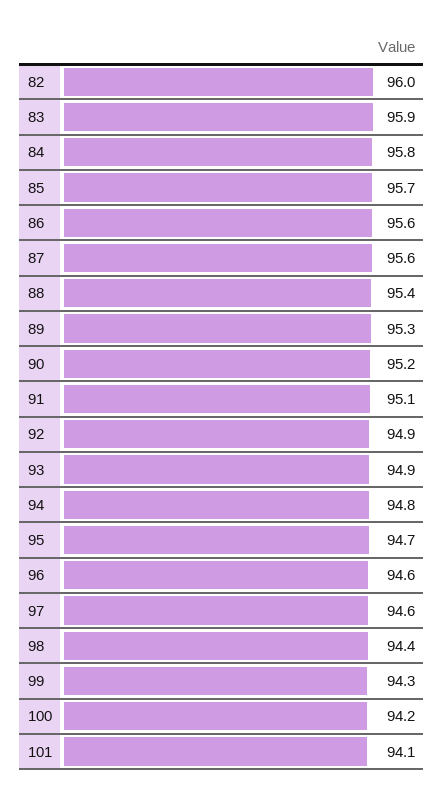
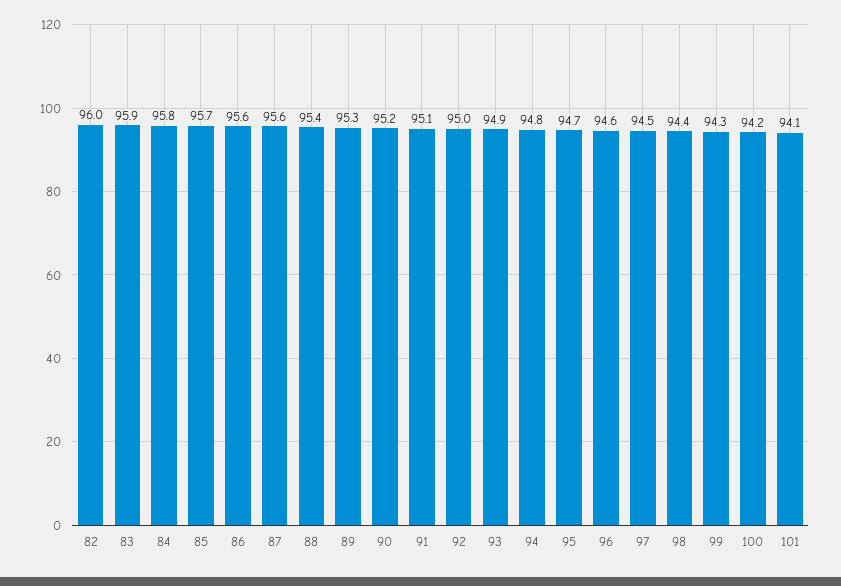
92: 94.9 -> 95
97: 94.6 -> 94.5

